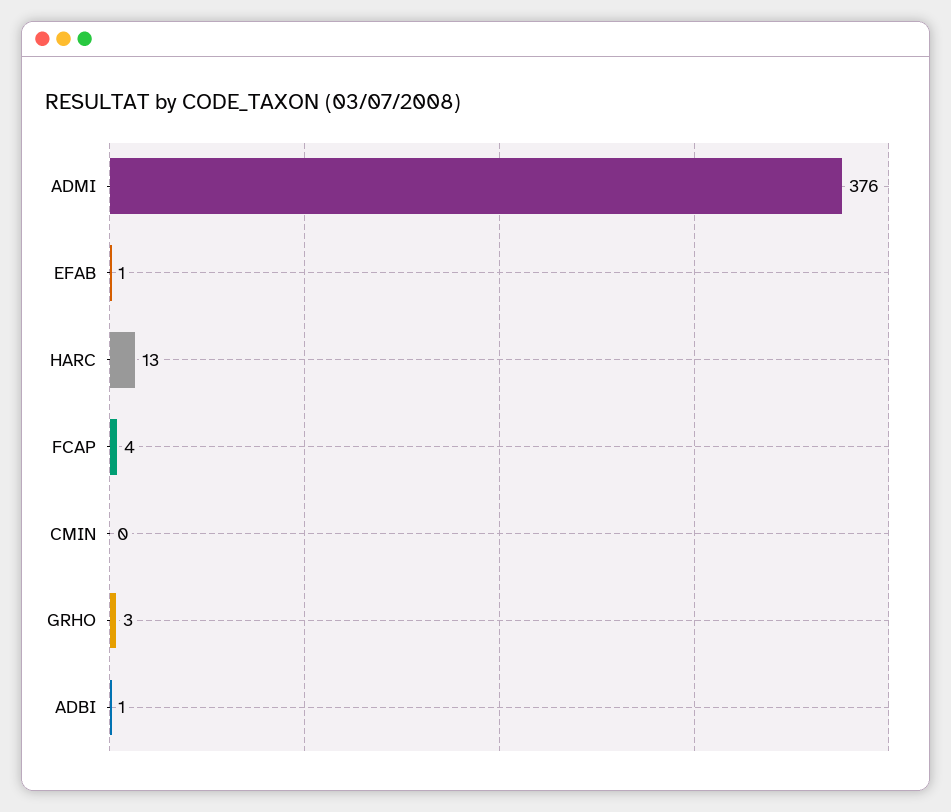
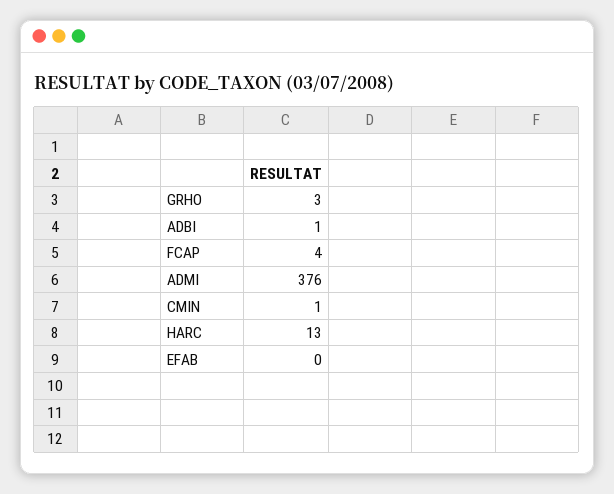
EFAB: 1 -> 0
CMIN: 0 -> 1

